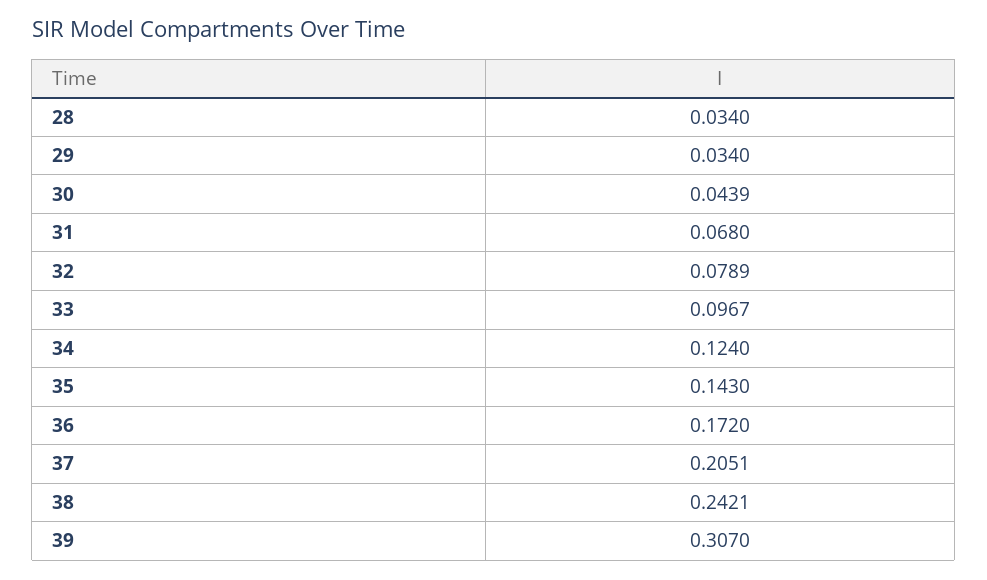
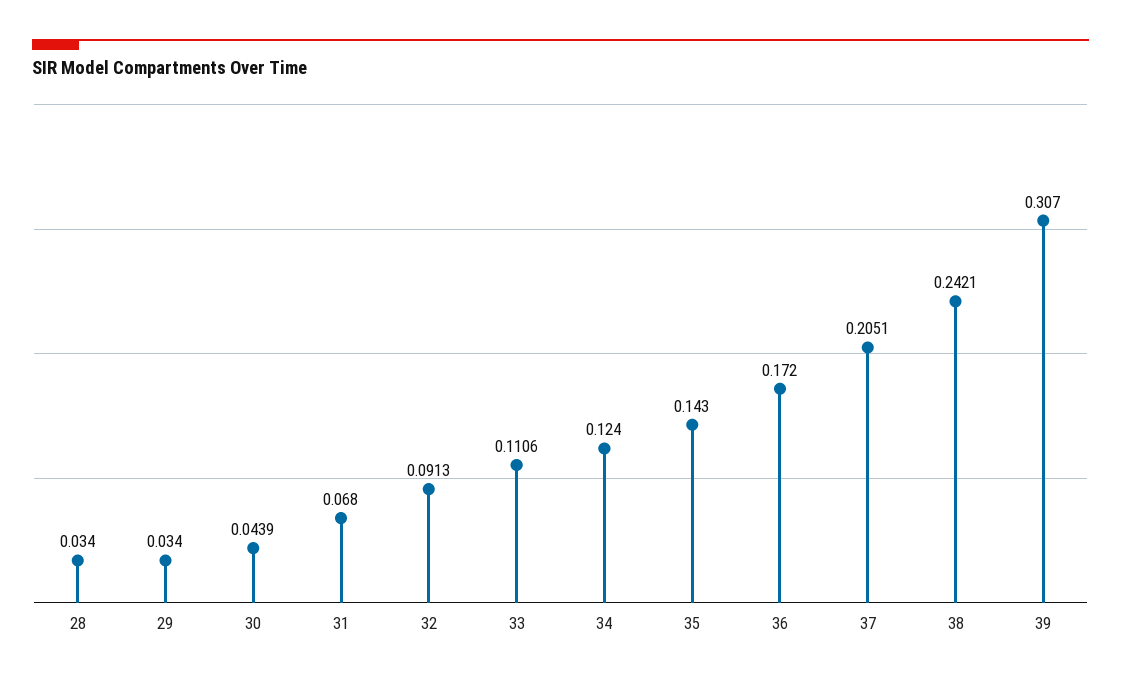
32: 0.0789 -> 0.0913
33: 0.0967 -> 0.1106

